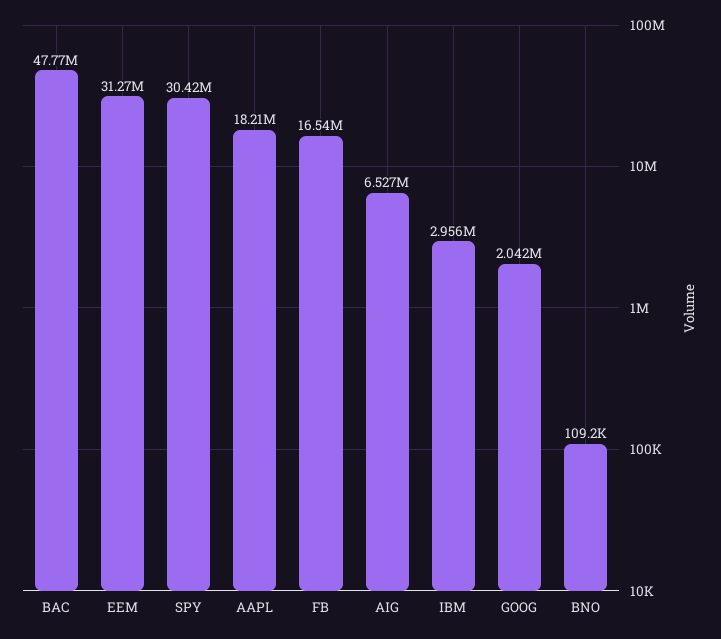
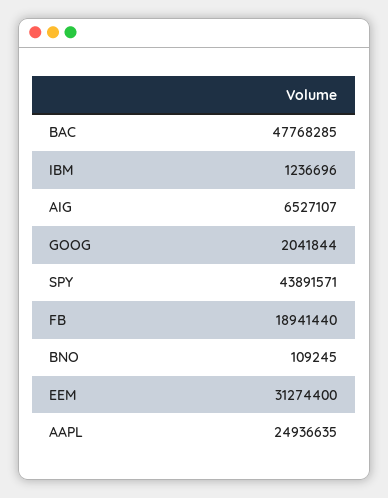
SPY: 30420000 -> 43891571
AAPL: 18210000 -> 24936635
FB: 16540000 -> 18941440
IBM: 2956000 -> 1236696

